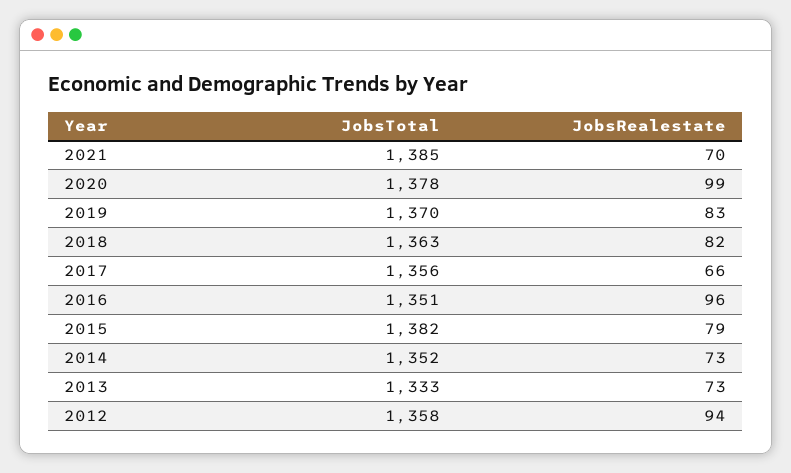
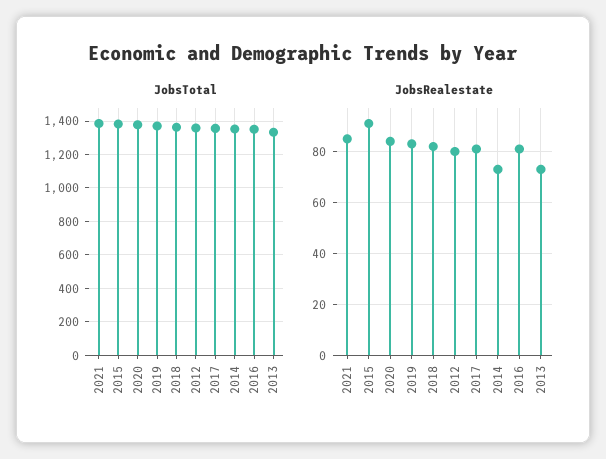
JobsRealestate, 2021: 70 -> 85
JobsRealestate, 2020: 99 -> 85
JobsRealestate, 2017: 66 -> 80
JobsRealestate, 2016: 96 -> 80
JobsRealestate, 2015: 79 -> 90
JobsRealestate, 2012: 94 -> 80

